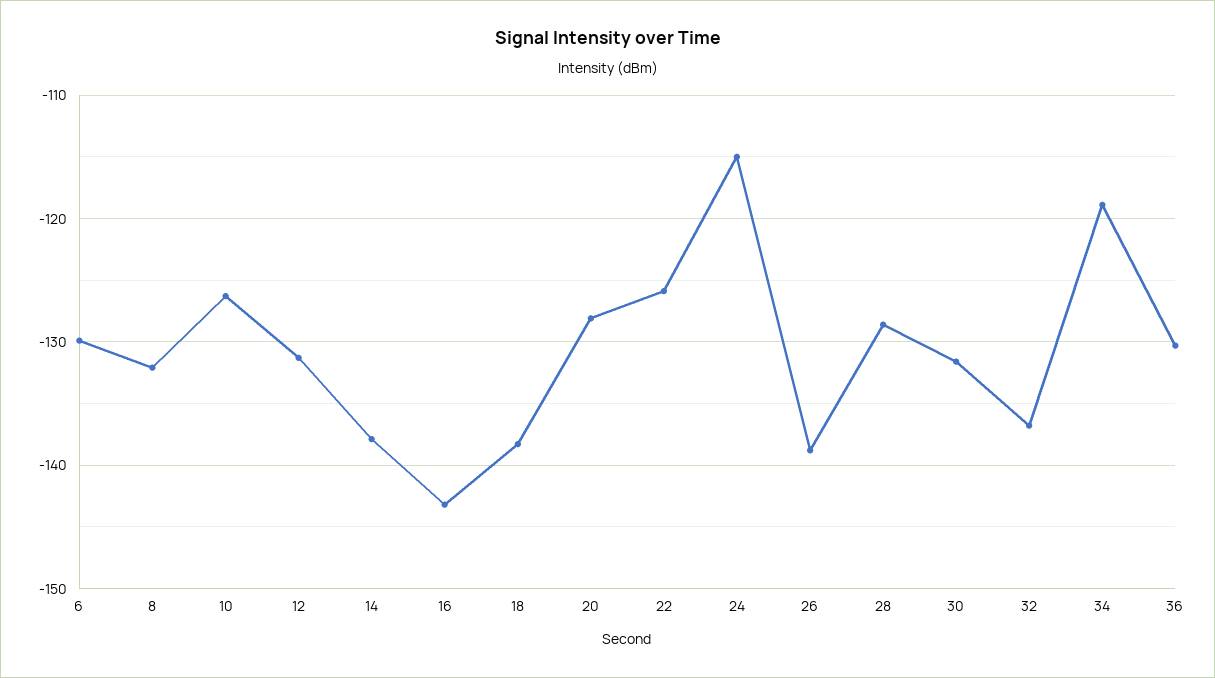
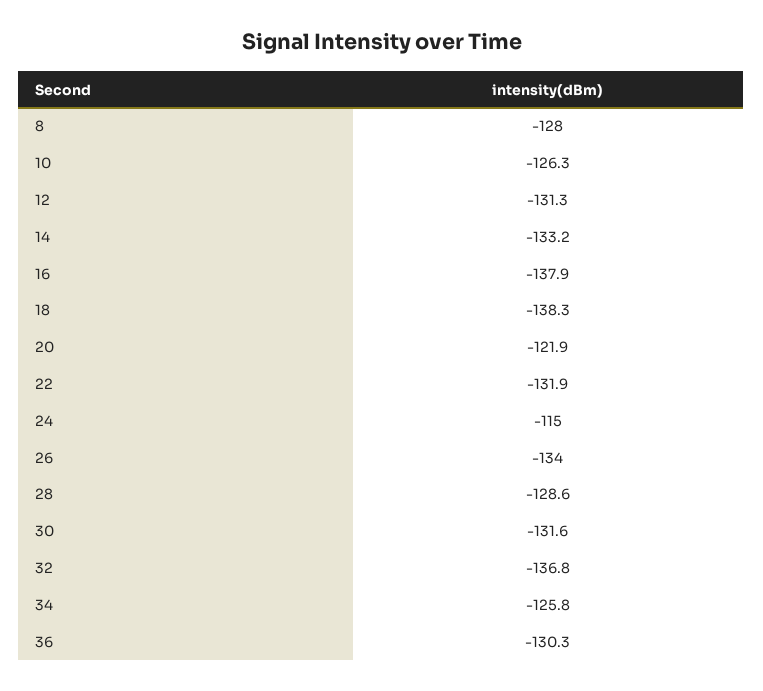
6: -130 -> none
8: -132 -> -128
14: -138 -> -133.2
16: -143 -> -137.9
20: -128 -> -121.9
22: -126 -> -131.9
26: -139 -> -134
34: -119 -> -125.8

